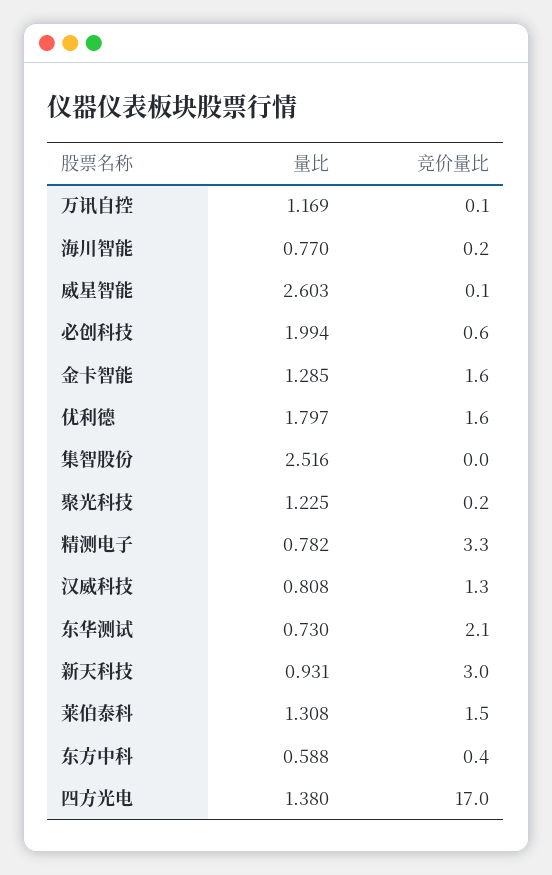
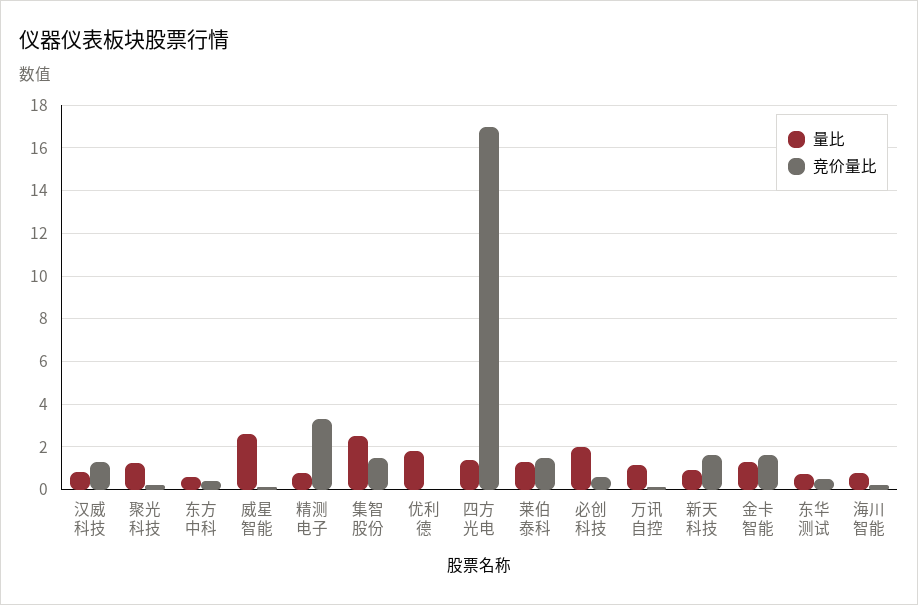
竞价量比, 优利德: 1.6 -> 0
竞价量比, 集智股份: 0 -> 1.5
竞价量比, 东华测试: 2.1 -> 0.5
竞价量比, 新天科技: 3 -> 1.5

